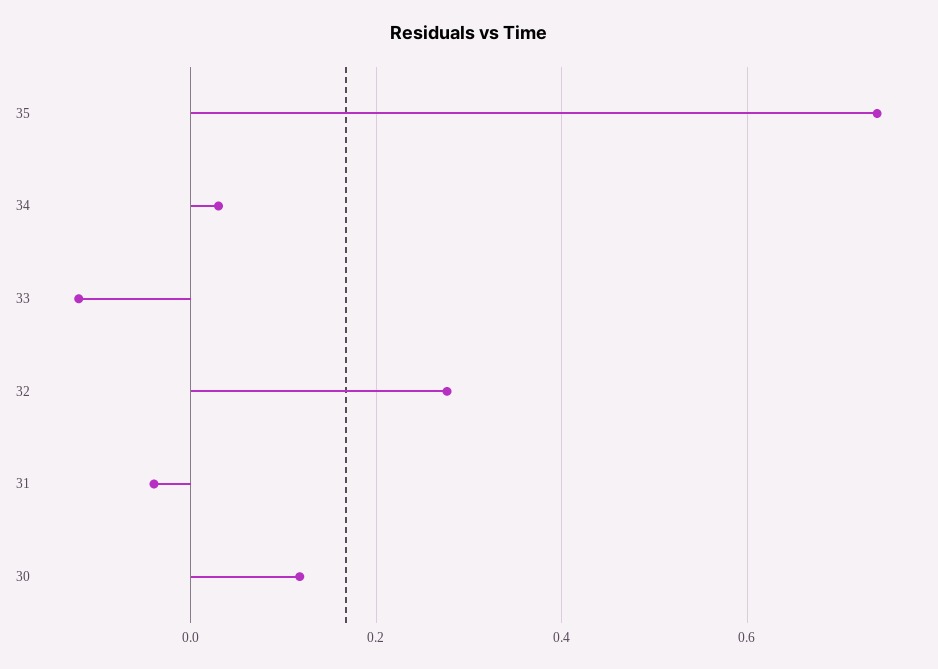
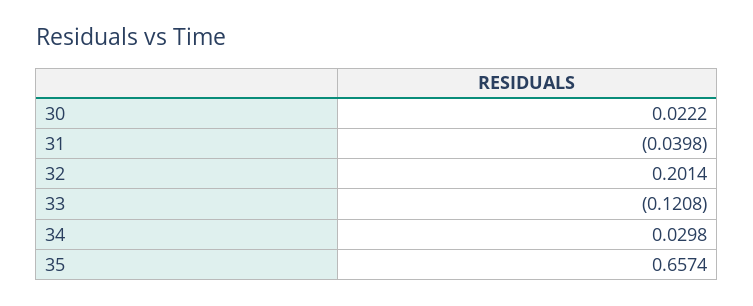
35: 0.74 -> 0.6574
32: 0.28 -> 0.2014
30: 0.12 -> 0.0222

